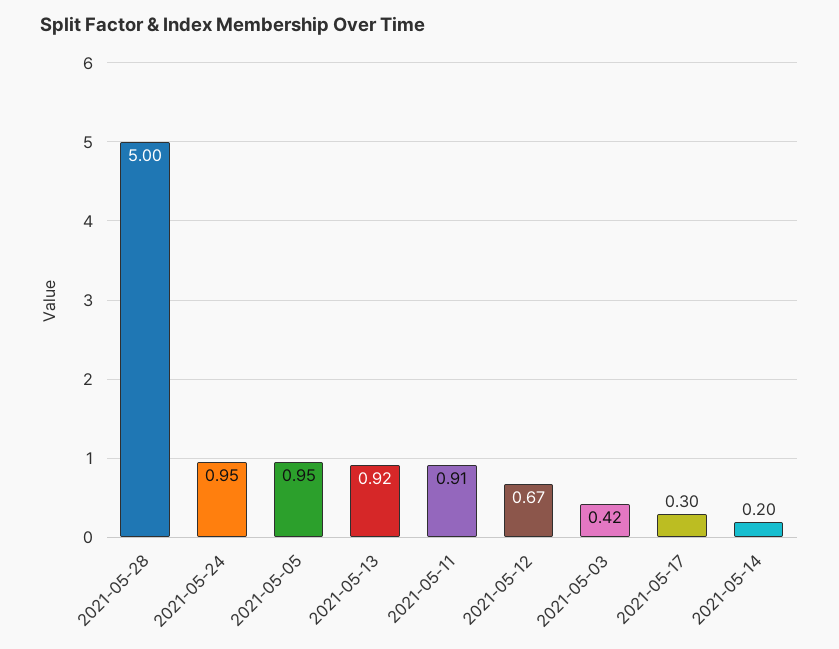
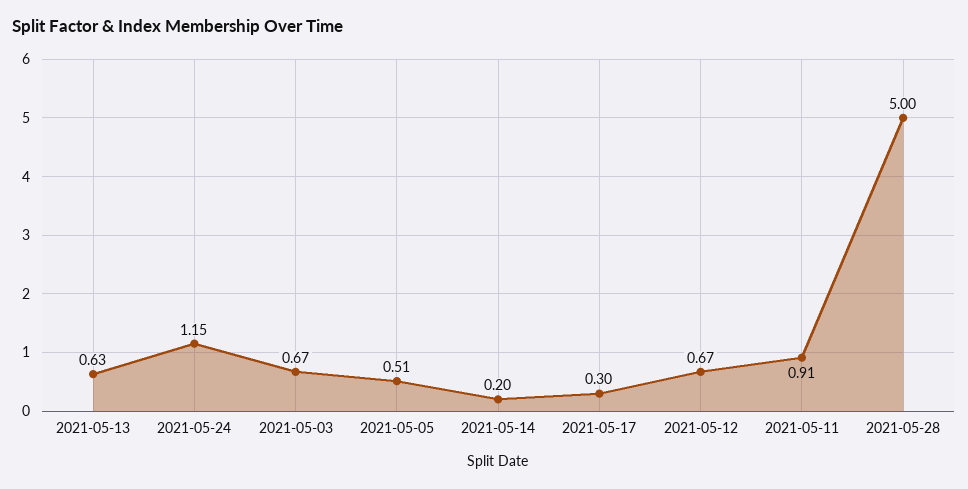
2021-05-24: 0.95 -> 1.15
2021-05-05: 0.95 -> 0.51
2021-05-13: 0.92 -> 0.63
2021-05-03: 0.42 -> 0.67

